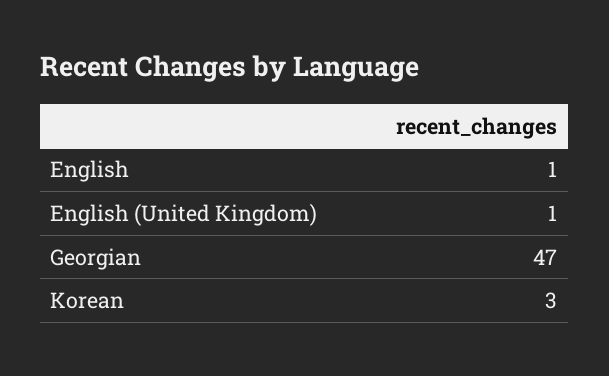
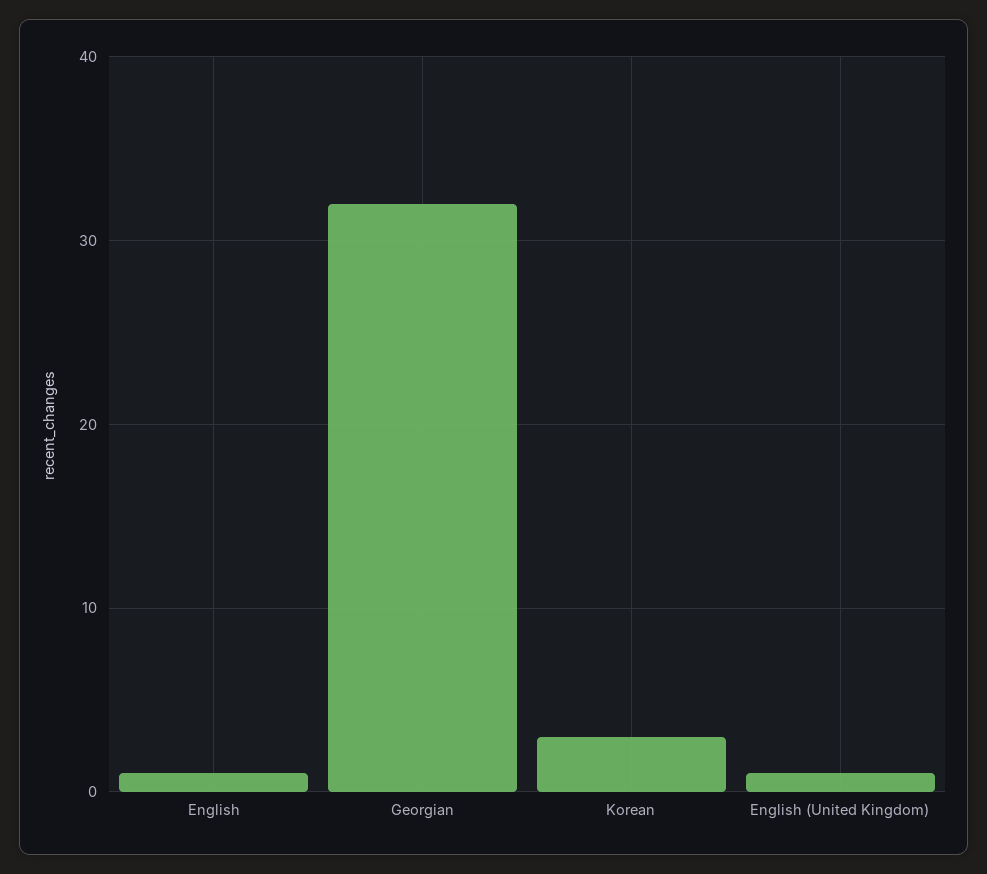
Georgian: 47 -> 32

